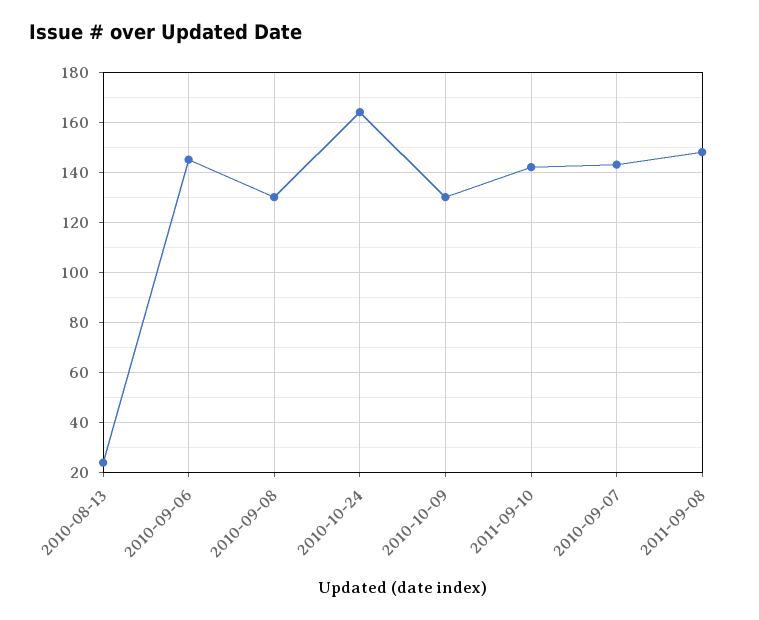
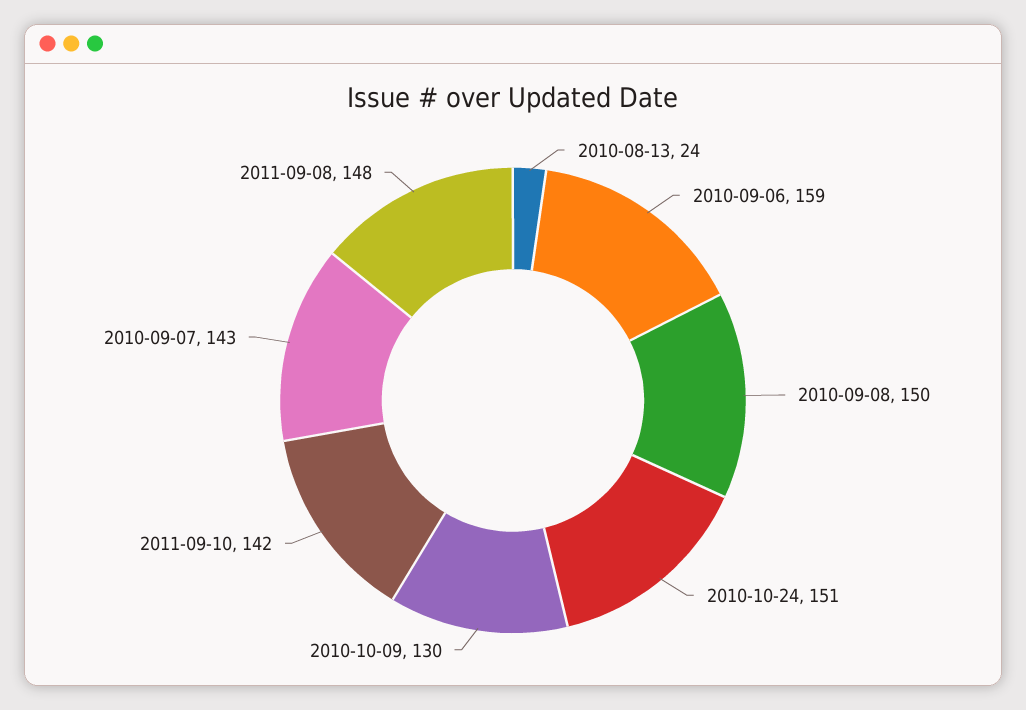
2010-09-06: 145 -> 159
2010-09-08: 130 -> 150
2010-10-24: 165 -> 151

